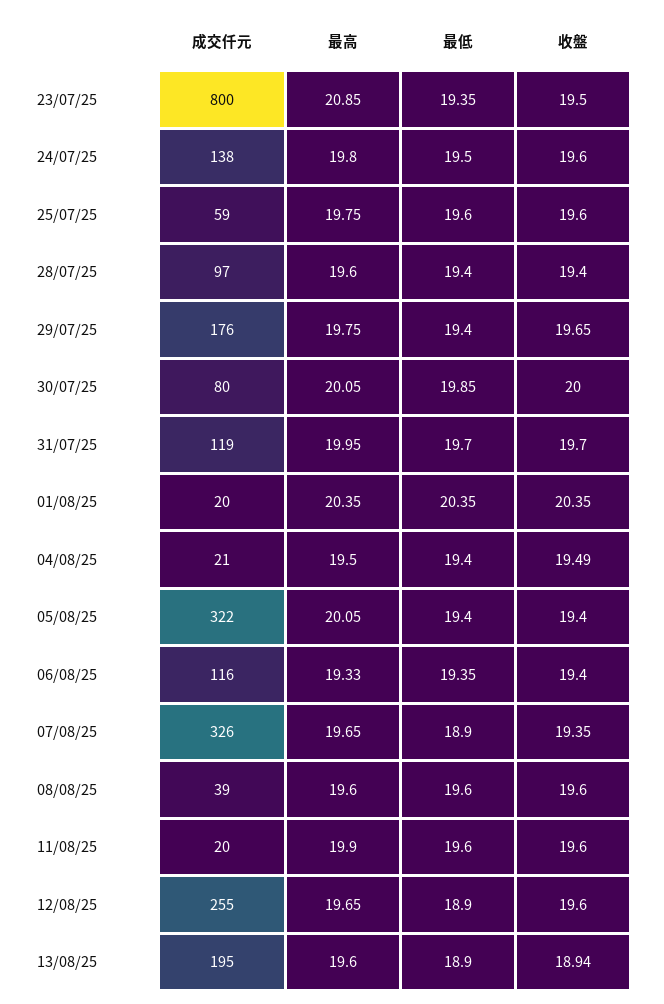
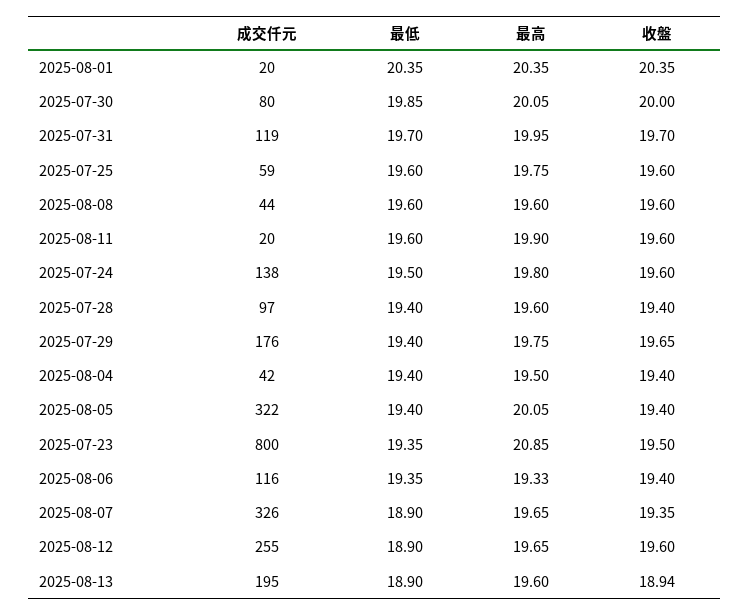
成交仟元, 04/08/25: 21 -> 42
收盤, 04/08/25: 19.49 -> 19.4
成交仟元, 08/08/25: 39 -> 44

